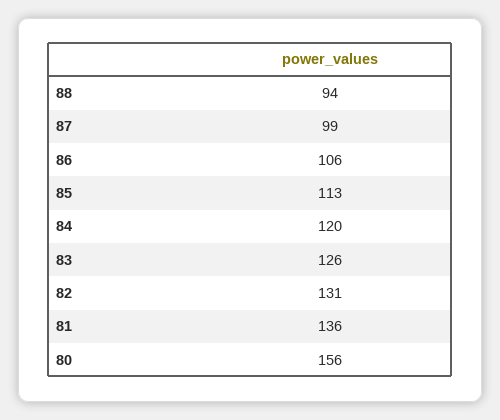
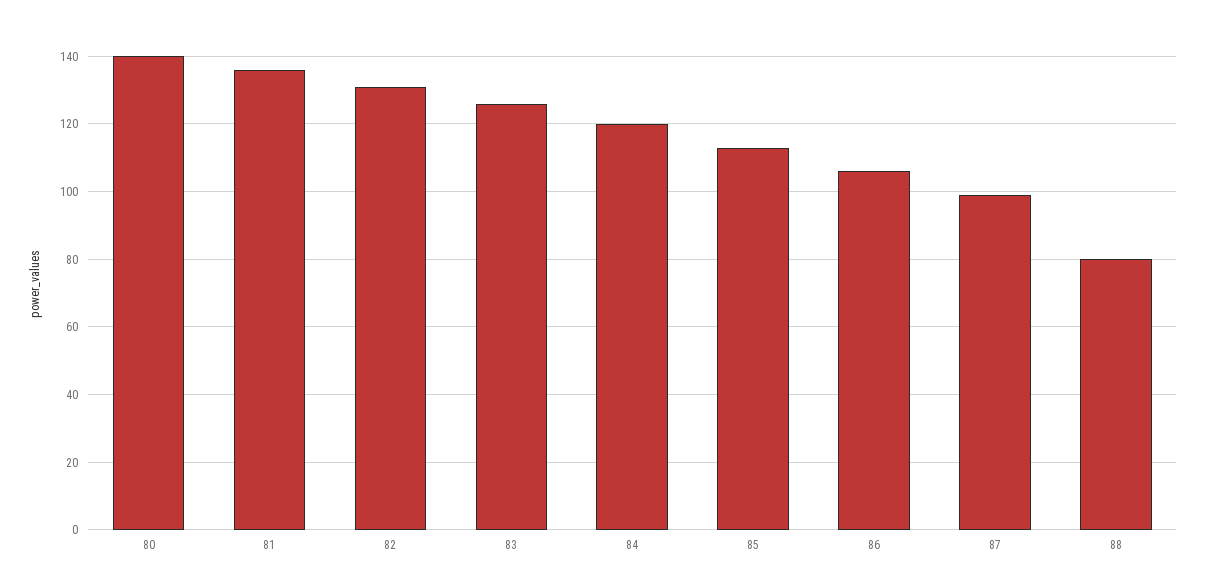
88: 94 -> 80
80: 156 -> 140

